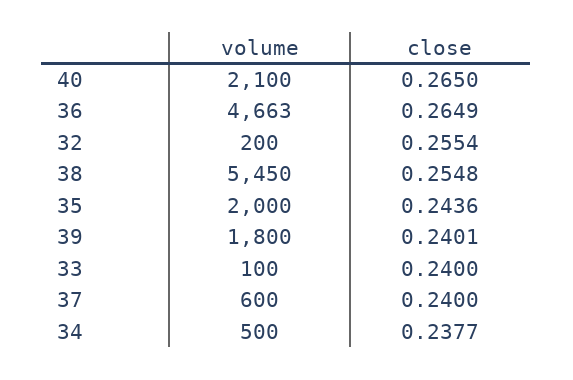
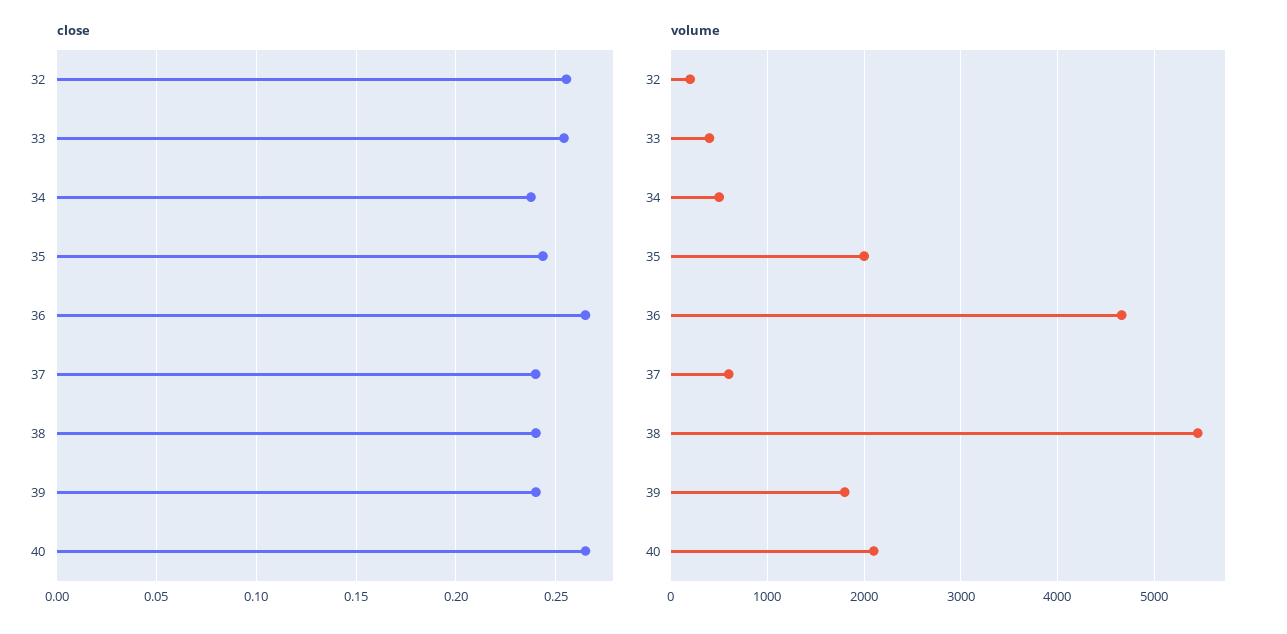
close, 38: 0.2548 -> 0.24
volume, 33: 100 -> 400
close, 33: 0.24 -> 0.255

